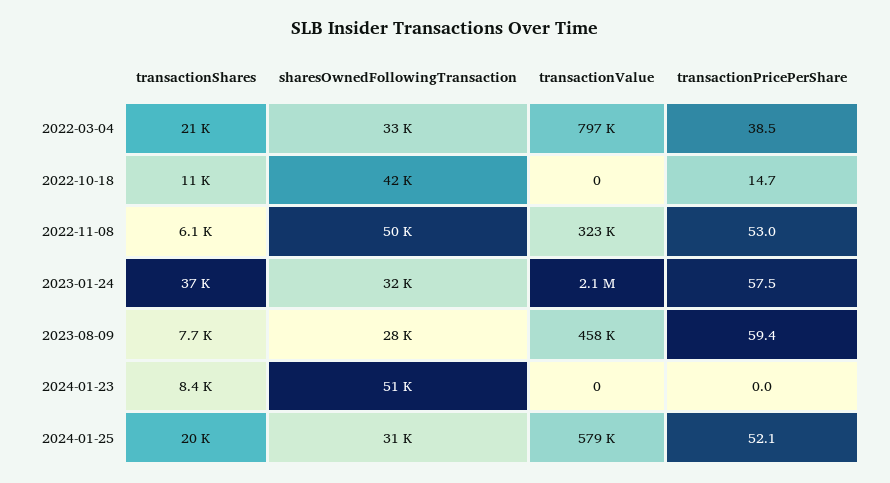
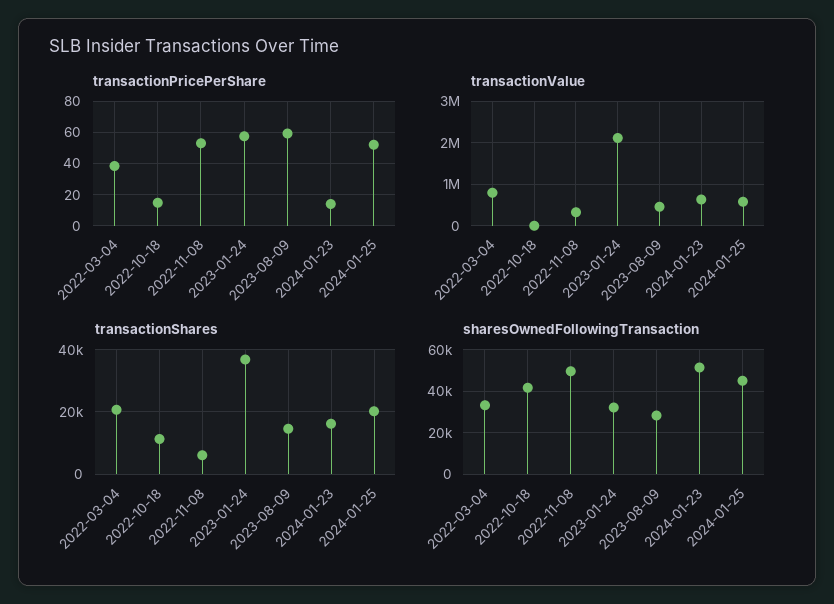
transactionShares, 2023-08-09: 7700 -> 14000
transactionShares, 2024-01-23: 8400 -> 16000
transactionValue, 2024-01-23: 0 -> 600000
transactionPricePerShare, 2024-01-23: 0 -> 15
sharesOwnedFollowingTransaction, 2024-01-25: 31000 -> 45000

